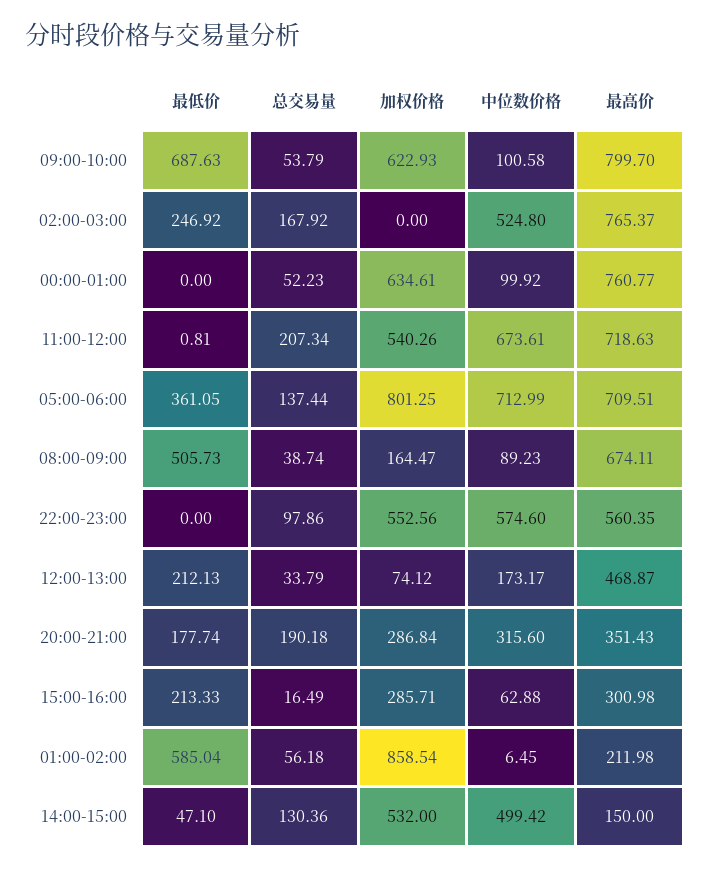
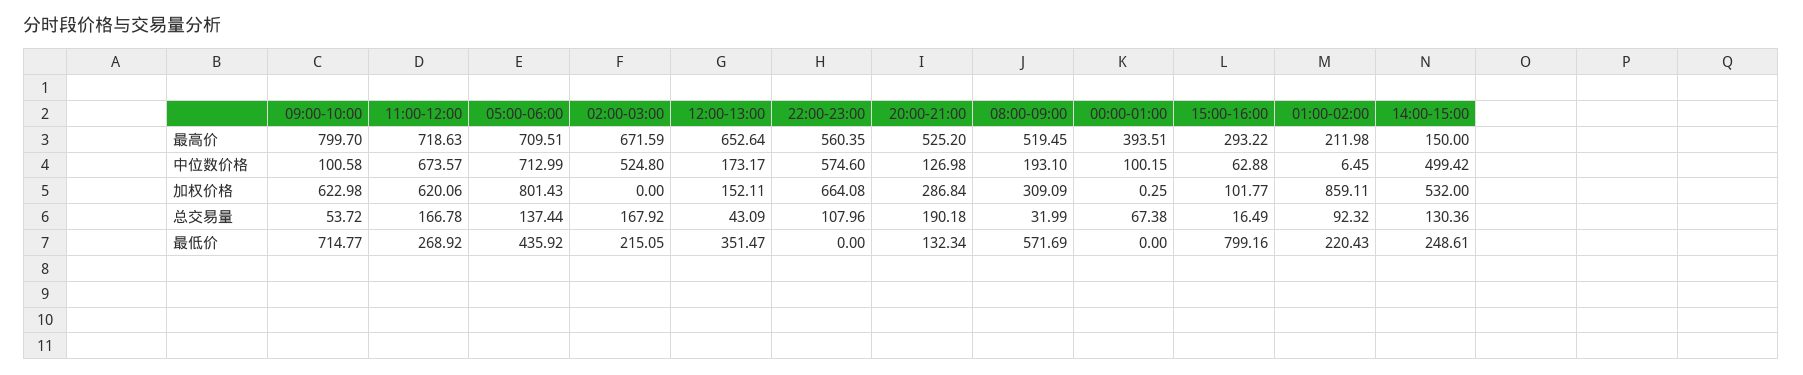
最低价, 09:00-10:00: 687.63 -> 714.77
总交易量, 09:00-10:00: 53.79 -> 53.72
加权价格, 09:00-10:00: 622.93 -> 622.98
最低价, 02:00-03:00: 246.92 -> 215.05
最高价, 02:00-03:00: 765.37 -> 671.59
总交易量, 00:00-01:00: 52.23 -> 67.38
加权价格, 00:00-01:00: 634.61 -> 0.25
中位数价格, 00:00-01:00: 99.92 -> 100.15
最高价, 00:00-01:00: 760.77 -> 393.51
最低价, 11:00-12:00: 0.81 -> 268.92
总交易量, 11:00-12:00: 207.34 -> 166.78
加权价格, 11:00-12:00: 540.26 -> 620.06
中位数价格, 11:00-12:00: 673.61 -> 673.57
最低价, 05:00-06:00: 361.05 -> 435.92
加权价格, 05:00-06:00: 801.25 -> 801.43
最低价, 08:00-09:00: 505.73 -> 571.69
总交易量, 08:00-09:00: 38.74 -> 31.99
加权价格, 08:00-09:00: 164.47 -> 309.09
中位数价格, 08:00-09:00: 89.23 -> 193.1
最高价, 08:00-09:00: 674.11 -> 519.45
总交易量, 22:00-23:00: 97.86 -> 107.96
加权价格, 22:00-23:00: 552.56 -> 664.08
最低价, 12:00-13:00: 212.13 -> 351.47
总交易量, 12:00-13:00: 33.79 -> 43.09
加权价格, 12:00-13:00: 74.12 -> 152.11
最高价, 12:00-13:00: 468.87 -> 652.64
最低价, 20:00-21:00: 177.74 -> 132.34
中位数价格, 20:00-21:00: 315.6 -> 126.98
最高价, 20:00-21:00: 351.43 -> 525.2
最低价, 15:00-16:00: 213.33 -> 799.16
加权价格, 15:00-16:00: 285.71 -> 101.77
最高价, 15:00-16:00: 300.98 -> 293.22
最低价, 01:00-02:00: 585.04 -> 220.43
总交易量, 01:00-02:00: 56.18 -> 92.32
加权价格, 01:00-02:00: 858.54 -> 859.11
最低价, 14:00-15:00: 47.1 -> 248.61

